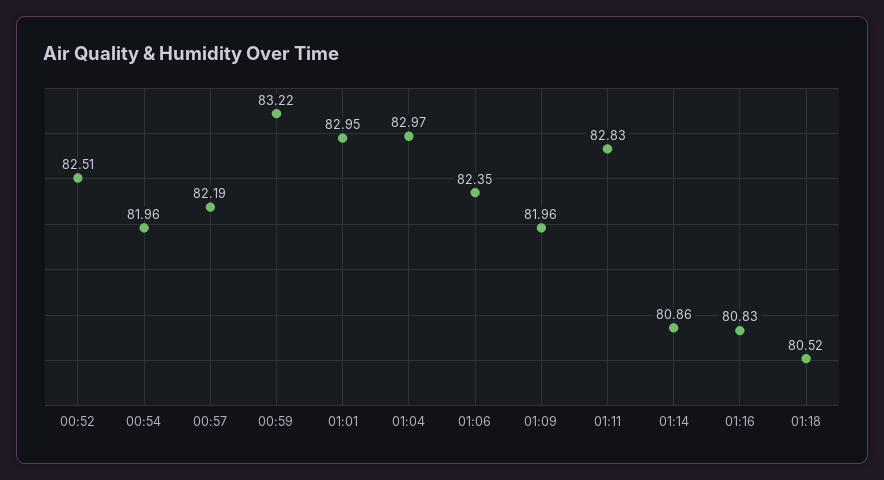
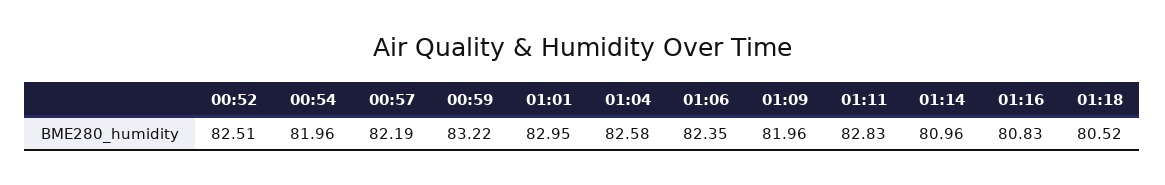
01:04: 82.97 -> 82.58
01:14: 80.86 -> 80.96

